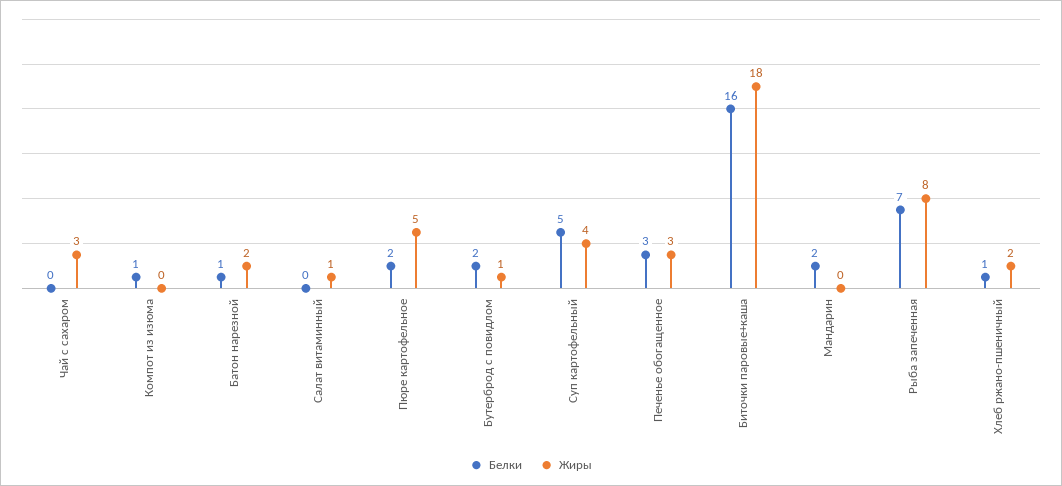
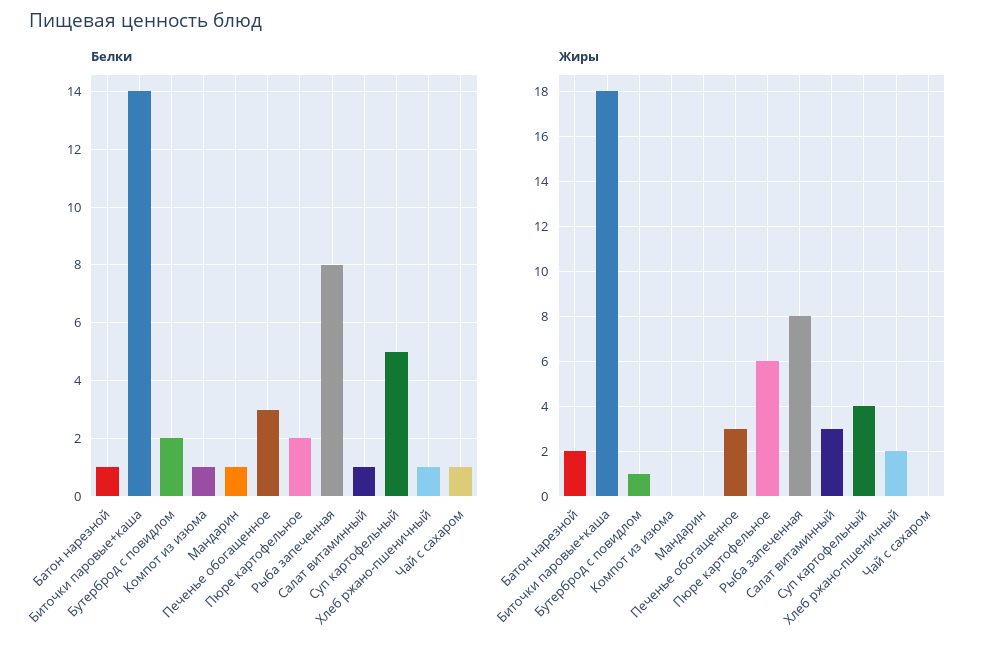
Белки, Чай с сахаром: 0 -> 1
Жиры, Чай с сахаром: 3 -> 0
Белки, Салат витаминный: 0 -> 1
Жиры, Салат витаминный: 1 -> 3
Жиры, Пюре картофельное: 5 -> 6
Белки, Биточки паровые+каша: 16 -> 14
Белки, Мандарин: 2 -> 1
Белки, Рыба запеченная: 7 -> 8

